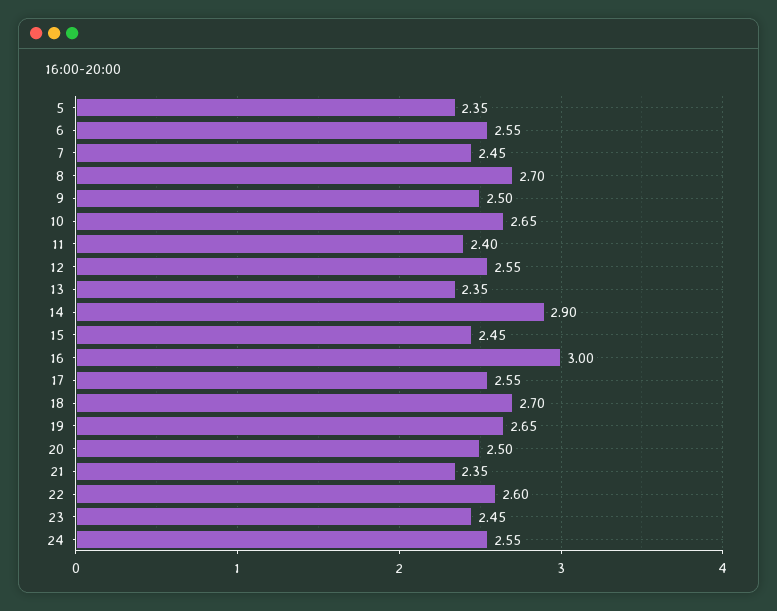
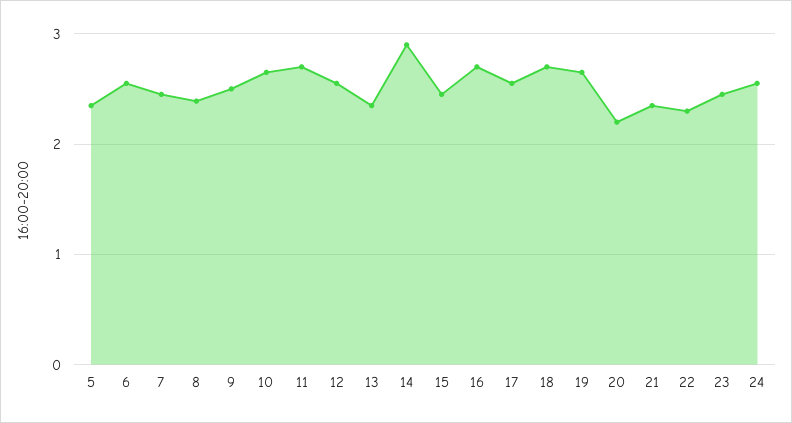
8: 2.7 -> 2.4
11: 2.4 -> 2.7
16: 3 -> 2.7
20: 2.5 -> 2.2
22: 2.6 -> 2.3

